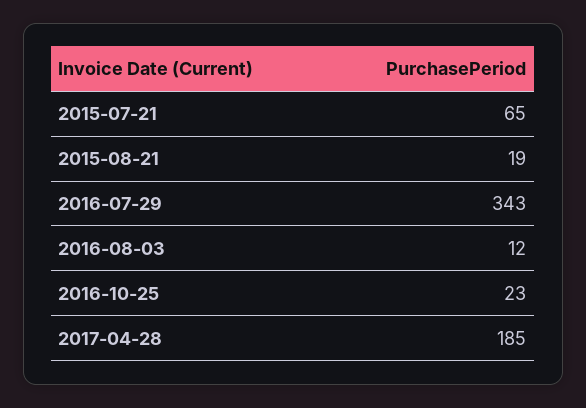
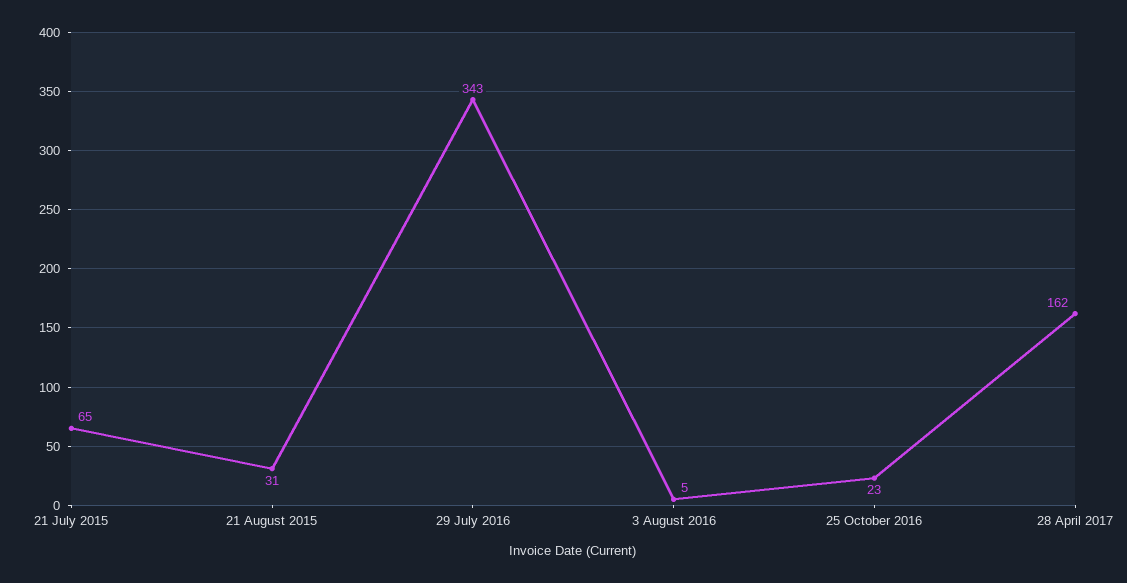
2015-08-21: 19 -> 31
2016-08-03: 12 -> 5
2017-04-28: 185 -> 162

